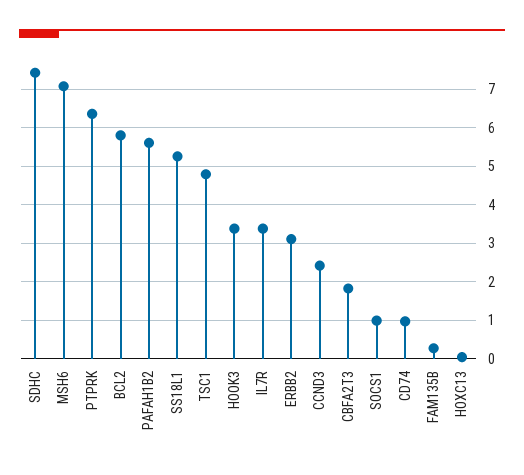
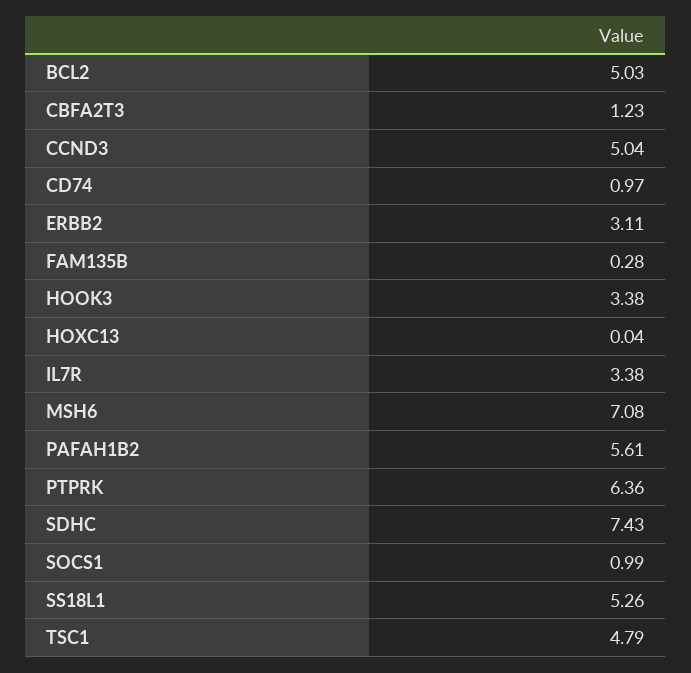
BCL2: 5.8 -> 5.03
CCND3: 2.4 -> 5.04
CBFA2T3: 1.8 -> 1.23

